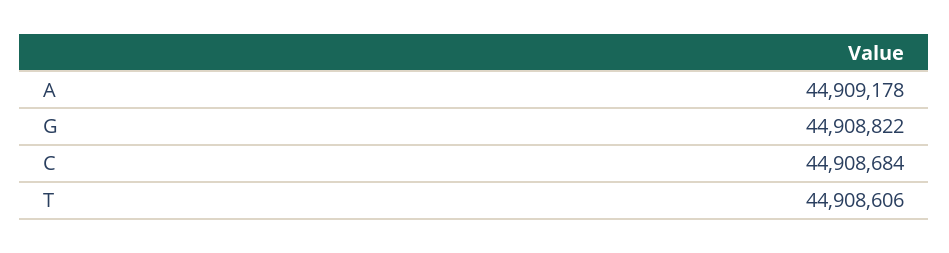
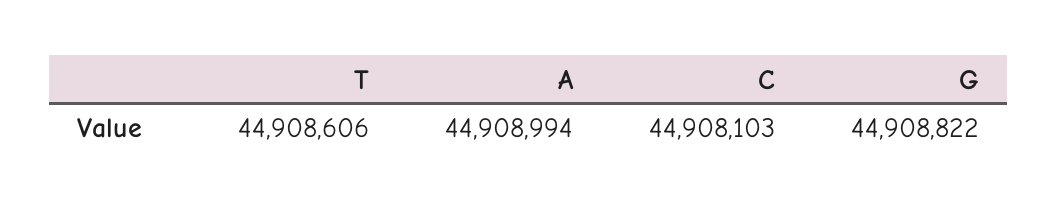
A: 44909178 -> 44908994
C: 44908684 -> 44908103

